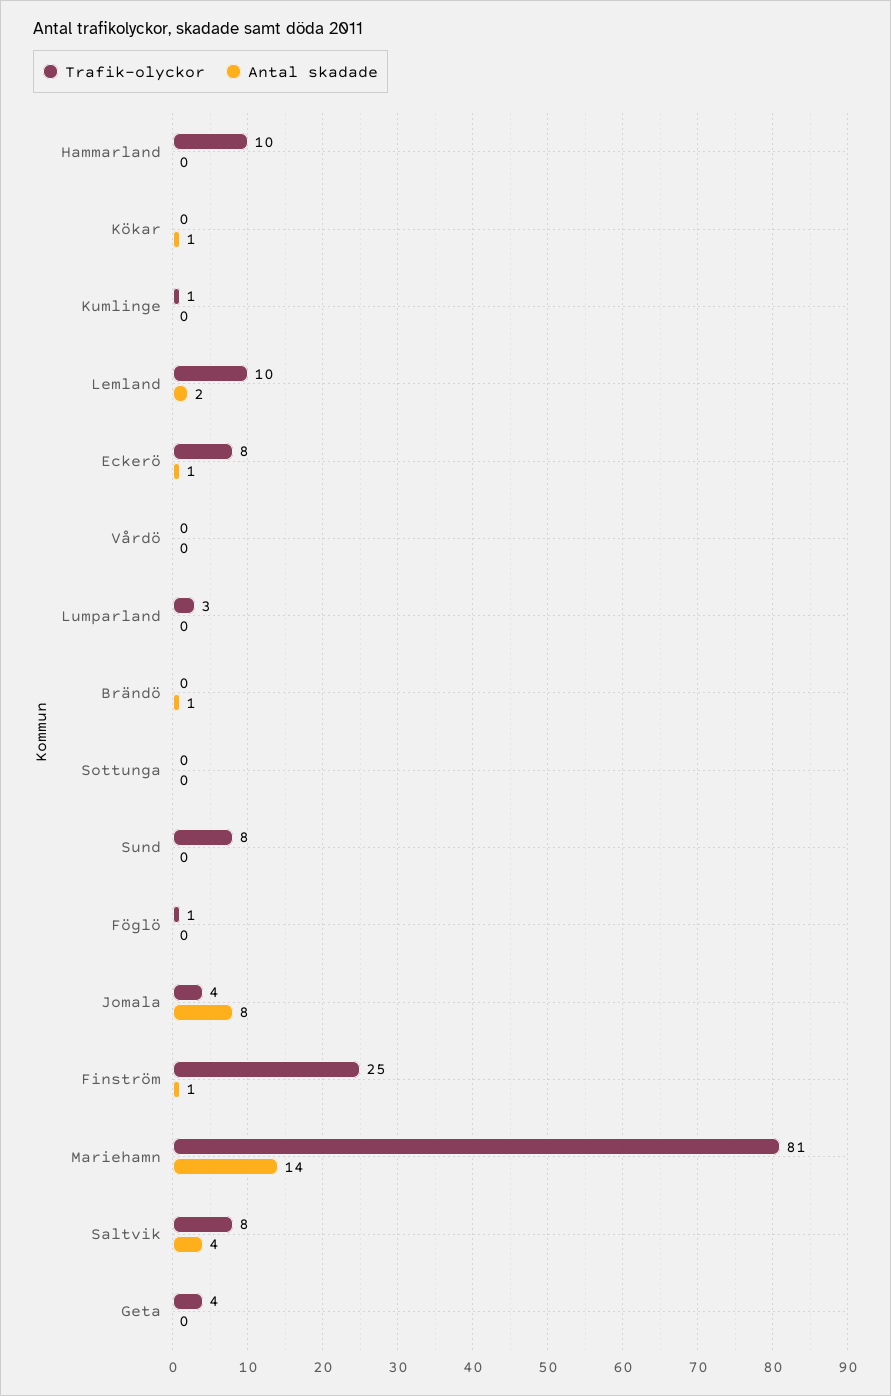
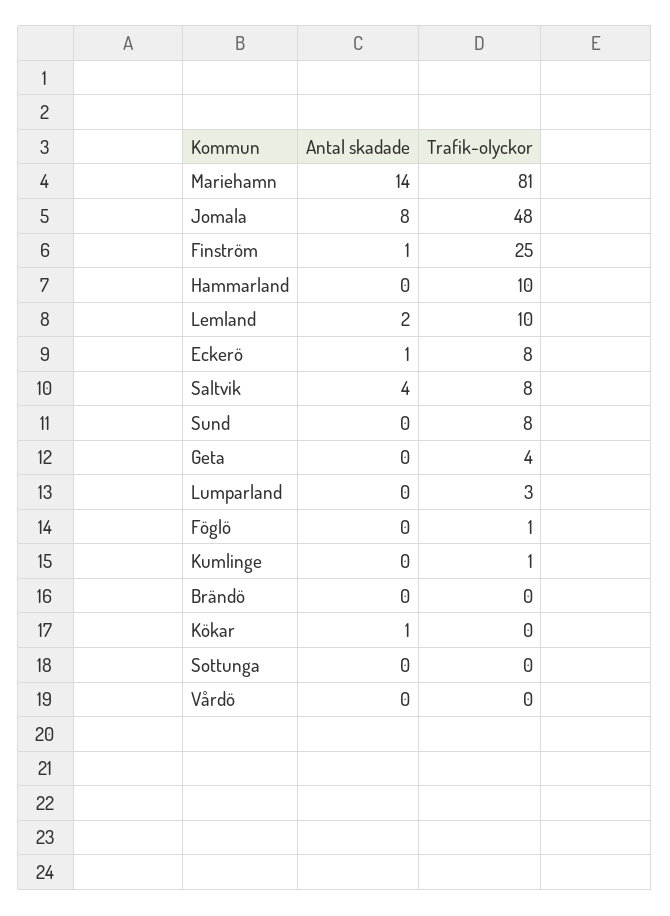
Antal skadade, Brändö: 1 -> 0
Trafik-olyckor, Jomala: 4 -> 48

